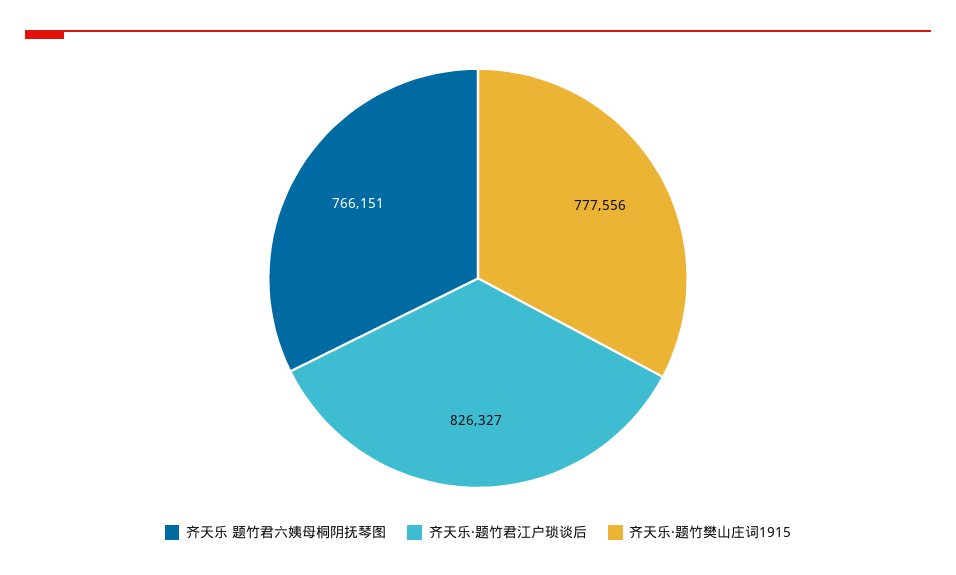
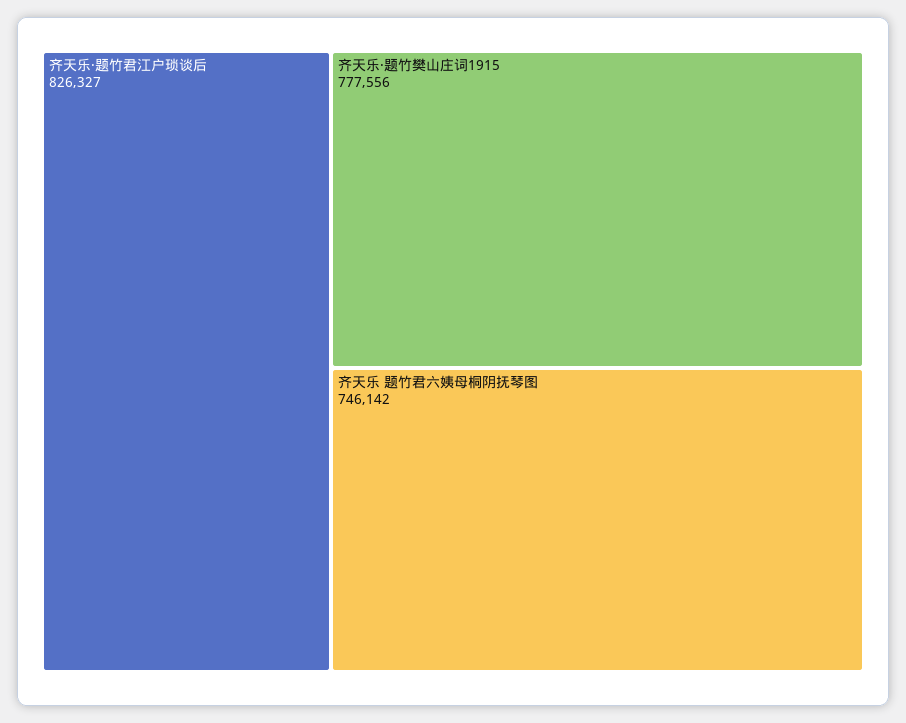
齐天乐 题竹君六姨母桐阴抚琴图: 766151 -> 746142

